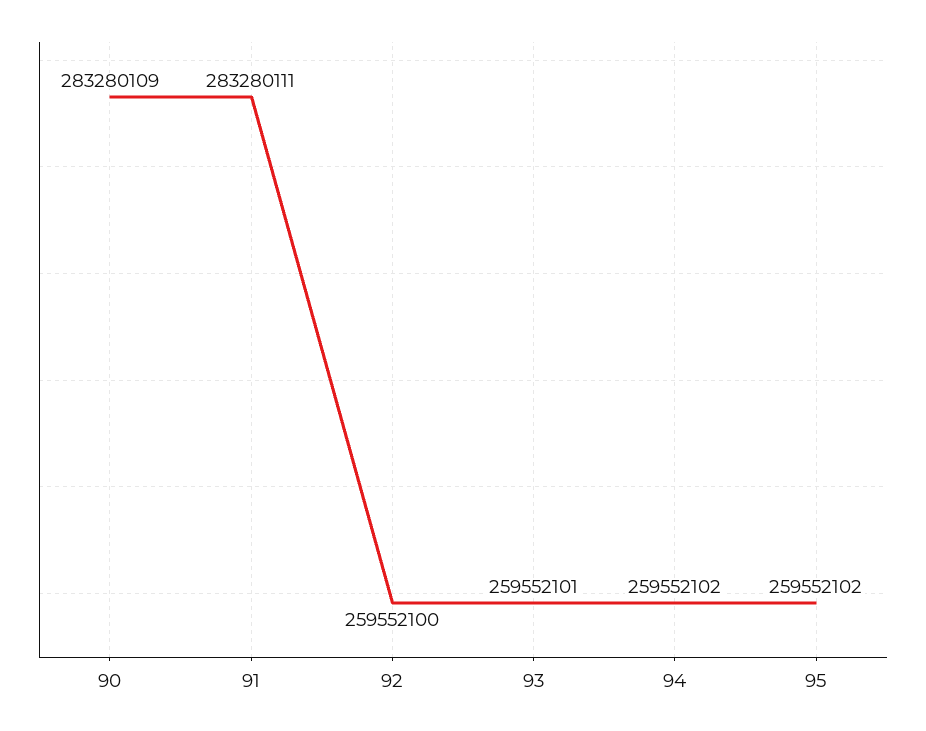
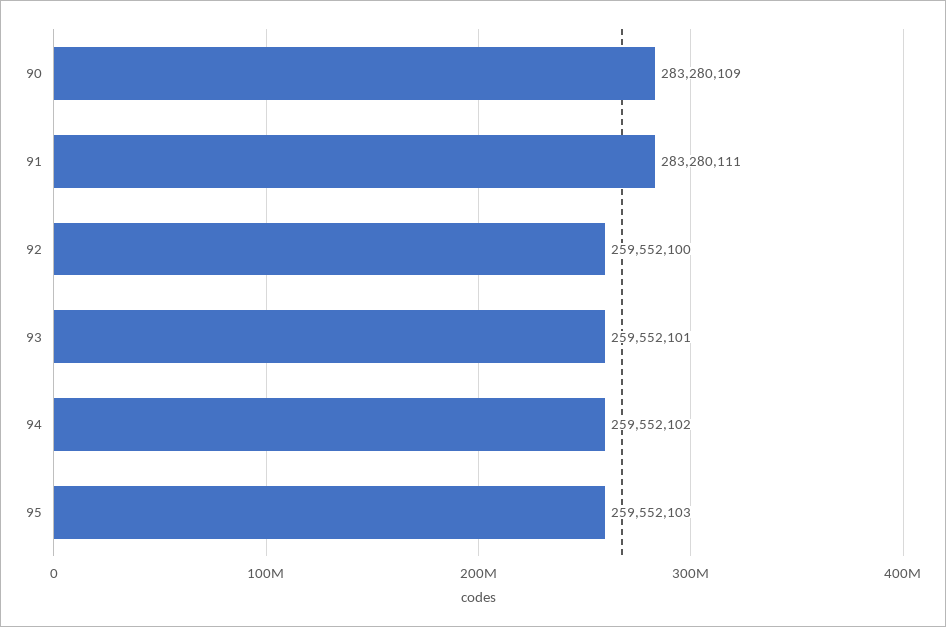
95: 259552102 -> 259552103

